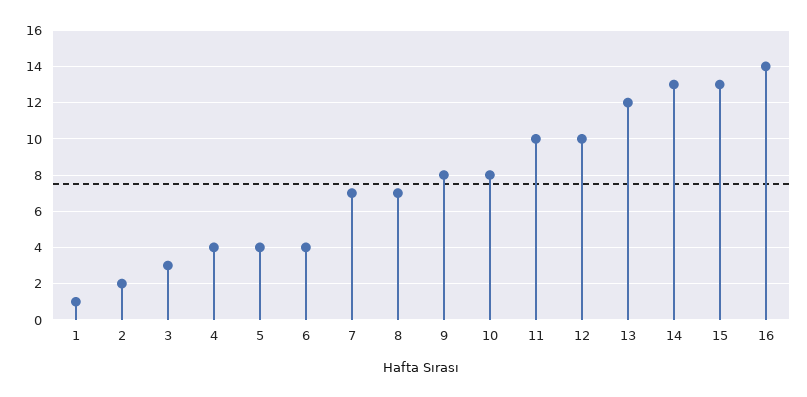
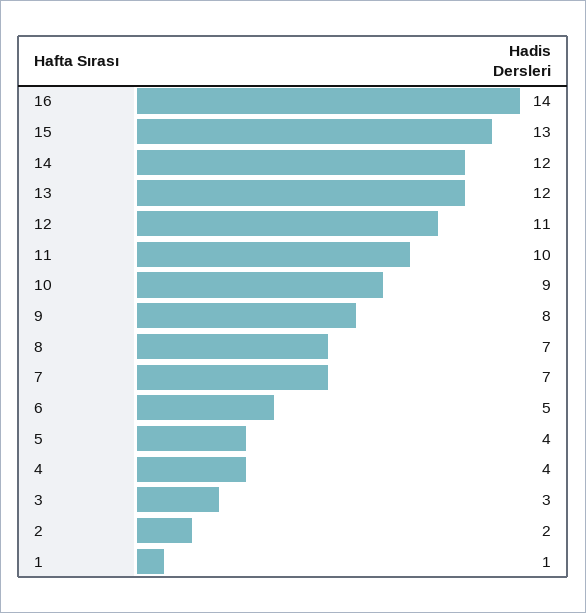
6: 4 -> 5
10: 8 -> 9
12: 10 -> 11
14: 13 -> 12

